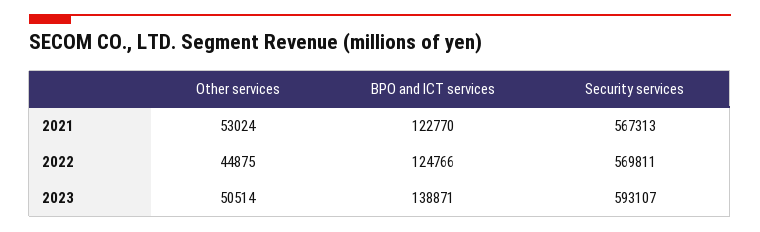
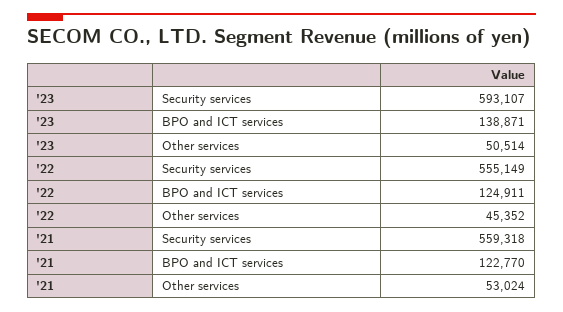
Security services, 2021: 567313 -> 559318
Other services, 2022: 44875 -> 45352
BPO and ICT services, 2022: 124766 -> 124911
Security services, 2022: 569811 -> 555149

